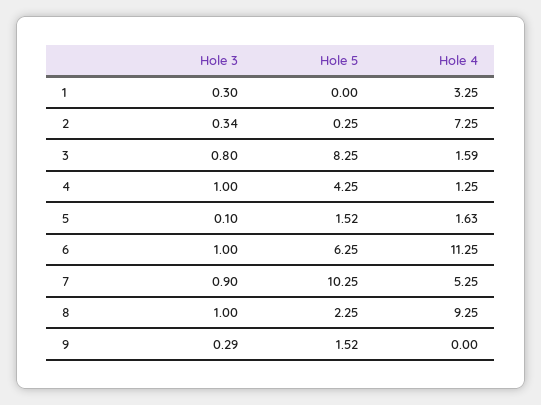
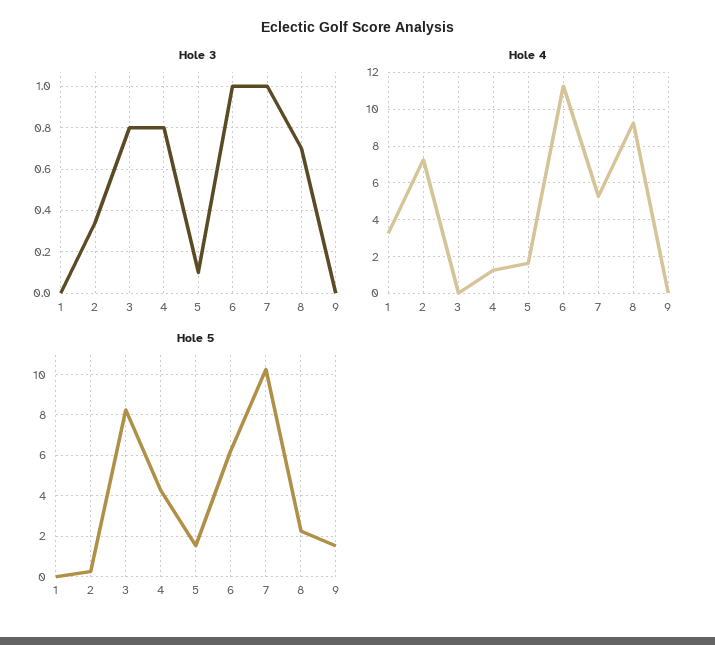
Hole 3, 1: 0.3 -> 0
Hole 4, 3: 1.59 -> 0
Hole 3, 4: 1 -> 0.8
Hole 3, 7: 0.9 -> 1
Hole 3, 8: 1 -> 0.7
Hole 3, 9: 0.29 -> 0

